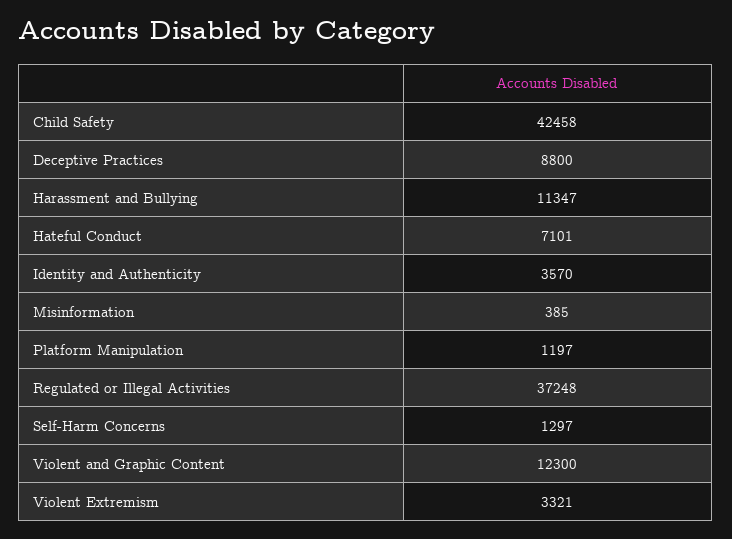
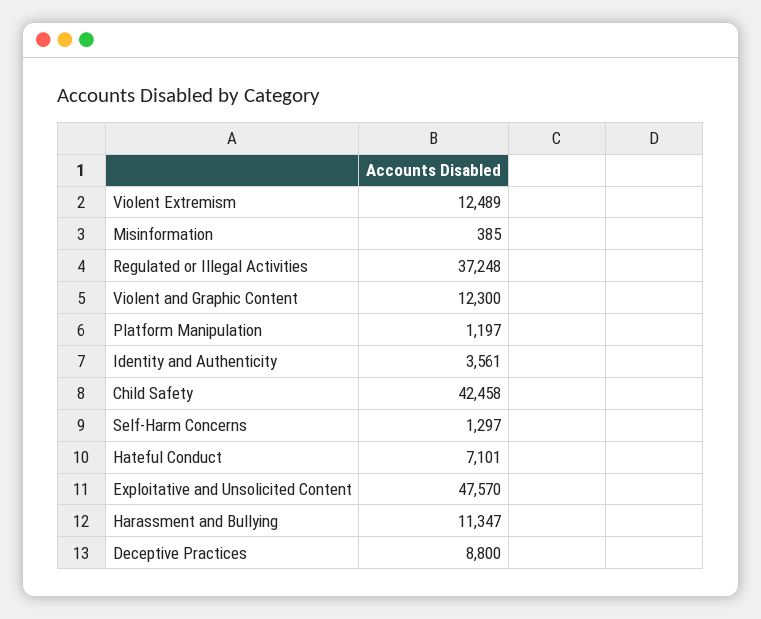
Identity and Authenticity: 3570 -> 3561
Violent Extremism: 3321 -> 12489
Exploitative and Unsolicited Content: none -> 47570

